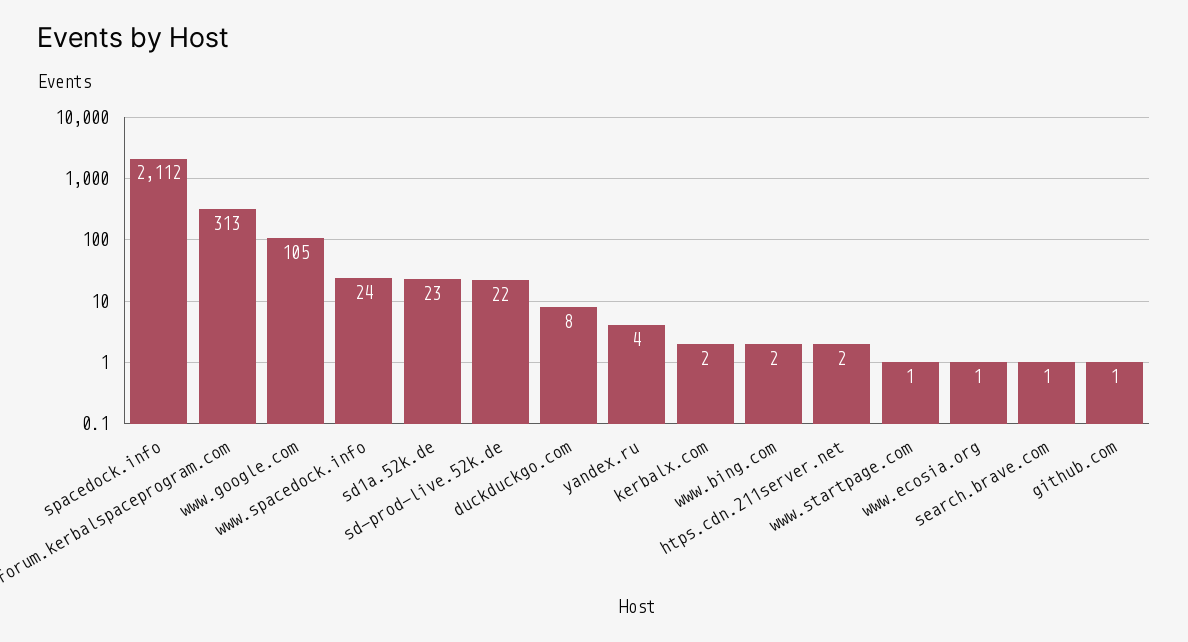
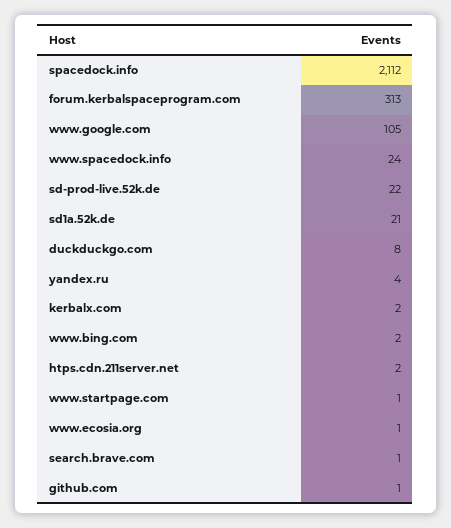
sd1a.52k.de: 23 -> 21

